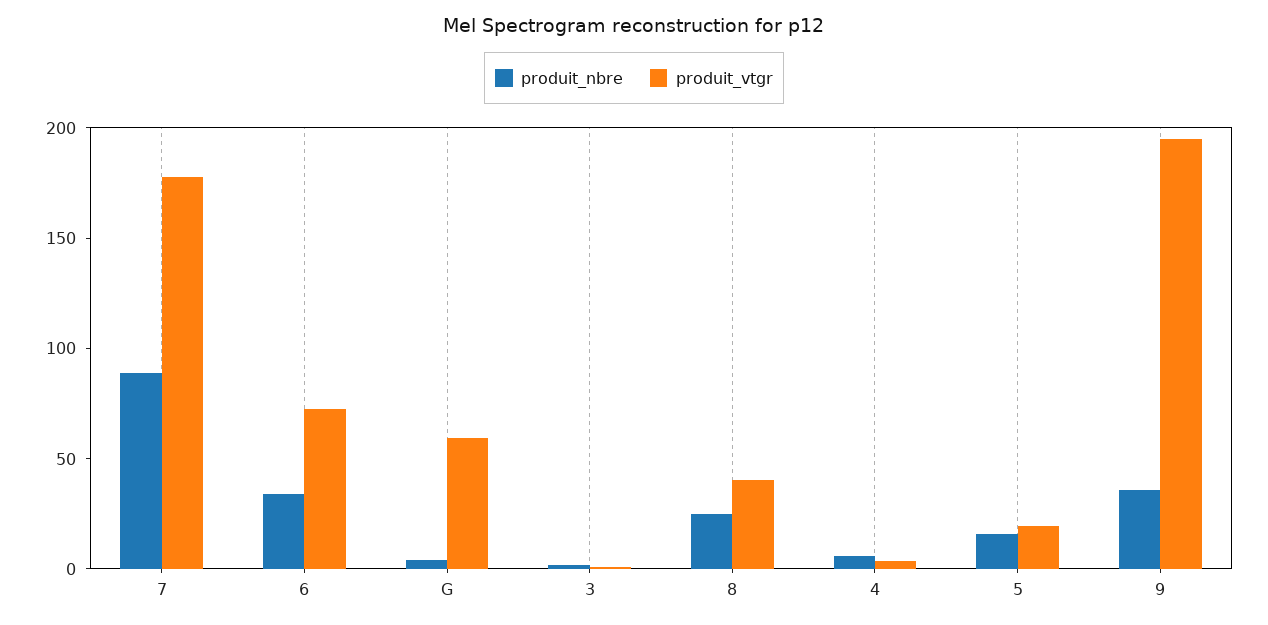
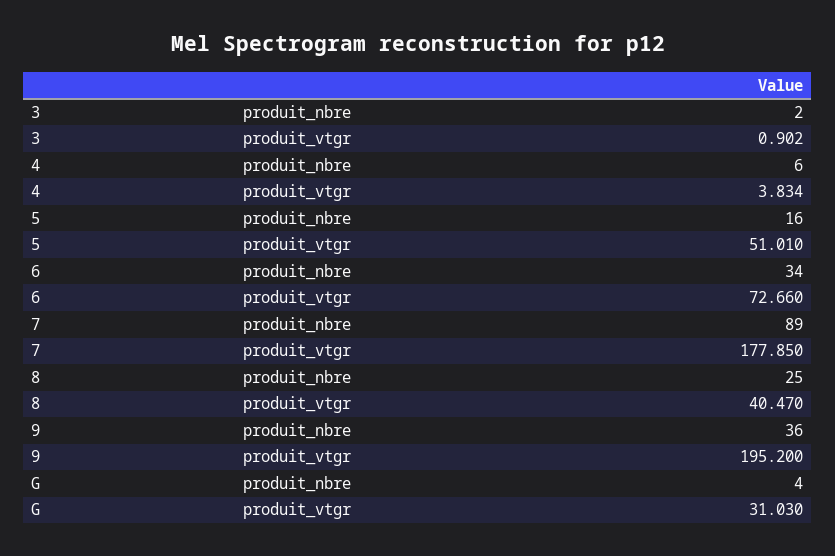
produit_vtgr, G: 60 -> 31.03
produit_vtgr, 5: 20 -> 51.01

